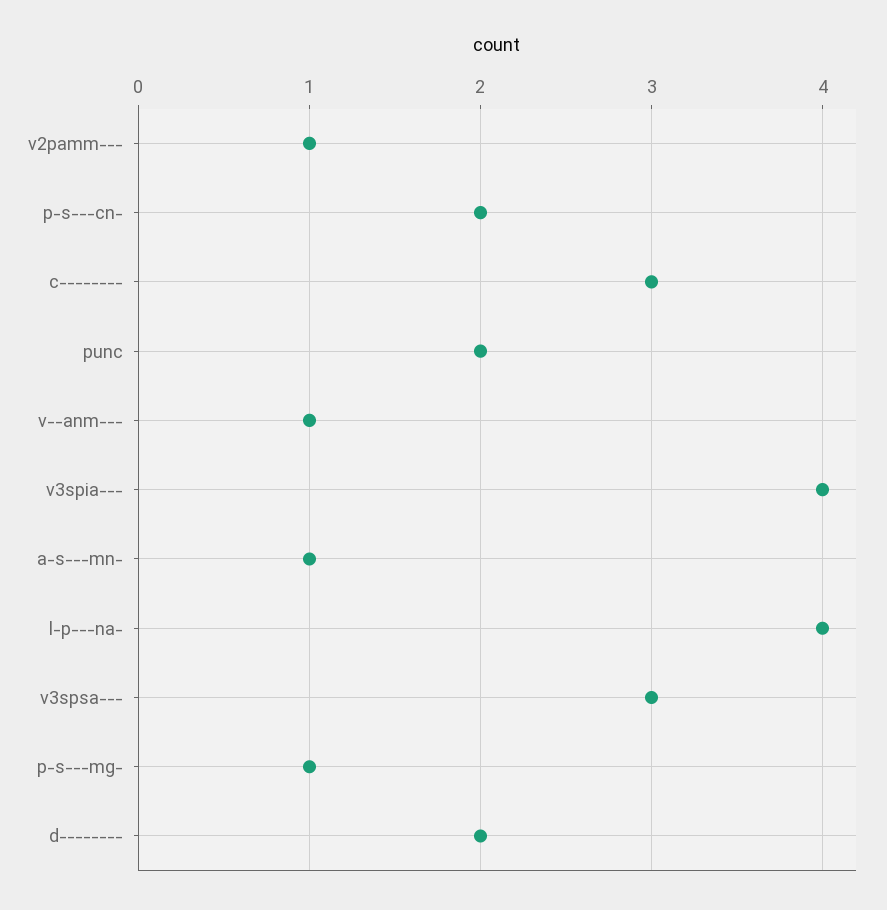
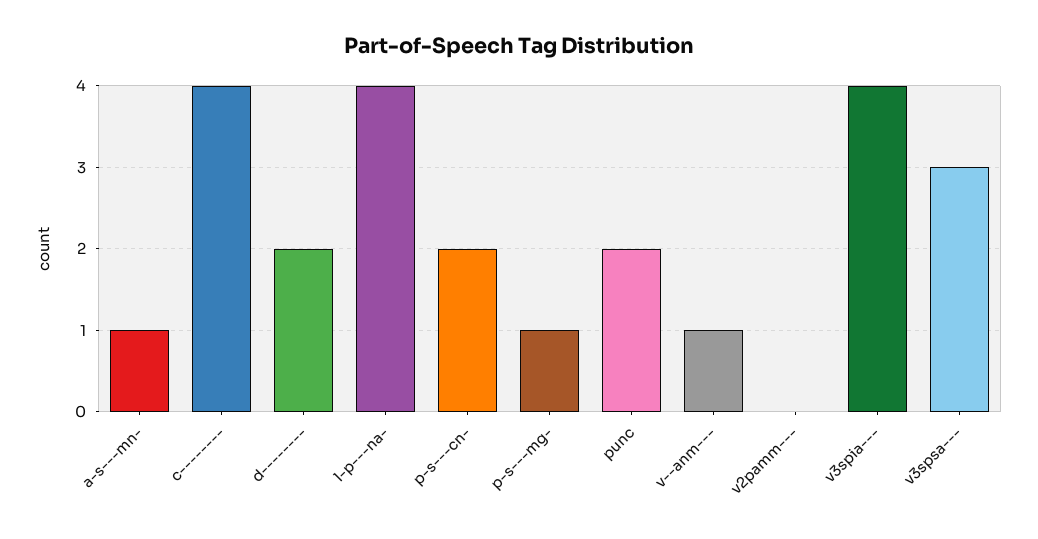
v2pamm---: 1 -> 0
c--------: 3 -> 4

